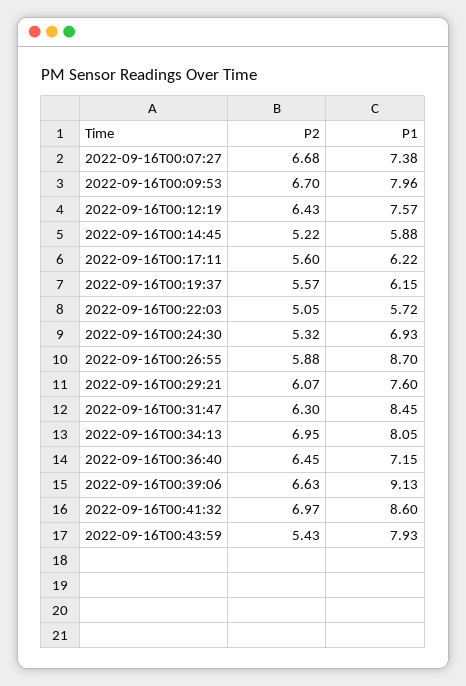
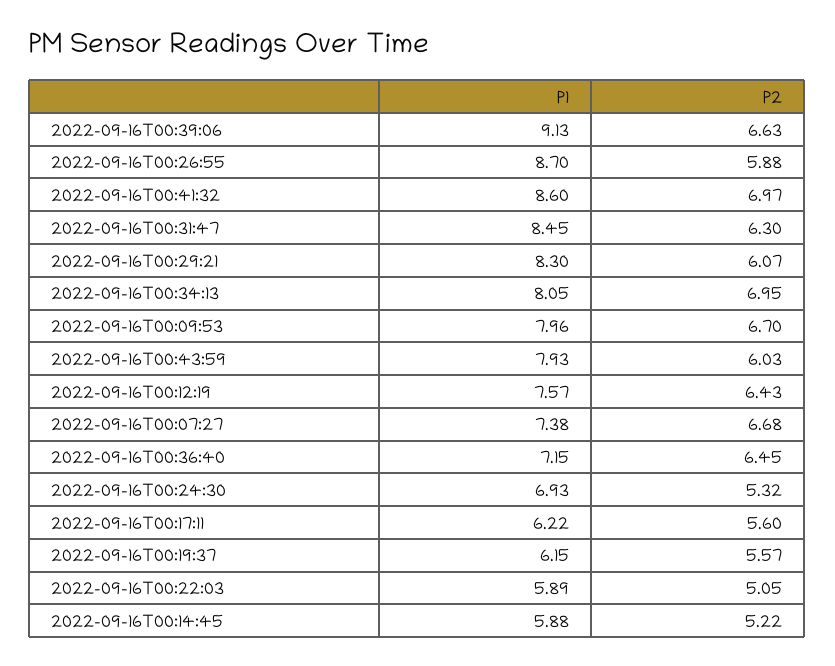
P1, 2022-09-16T00:22:03: 5.72 -> 5.89
P1, 2022-09-16T00:29:21: 7.6 -> 8.3
P2, 2022-09-16T00:43:59: 5.43 -> 6.03

